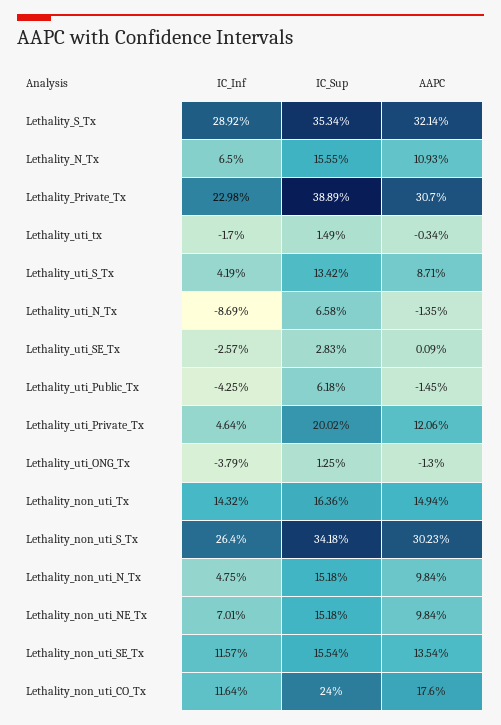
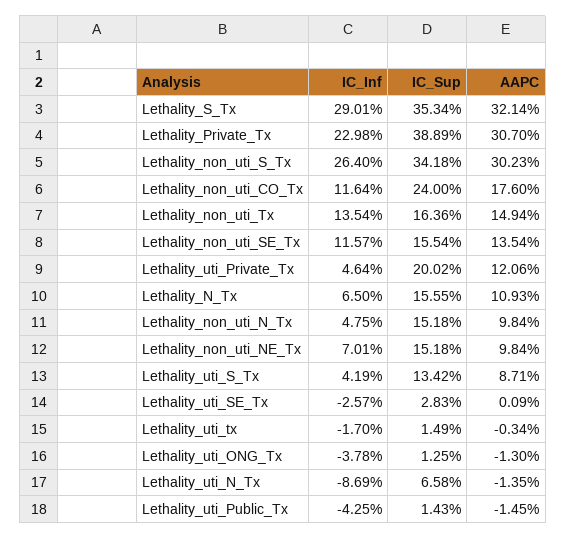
IC_Inf, Lethality_S_Tx: 28.92 -> 29.01
IC_Sup, Lethality_uti_Public_Tx: 6.18 -> 1.43
IC_Inf, Lethality_uti_ONG_Tx: -3.79 -> -3.78
IC_Inf, Lethality_non_uti_Tx: 14.32 -> 13.54

